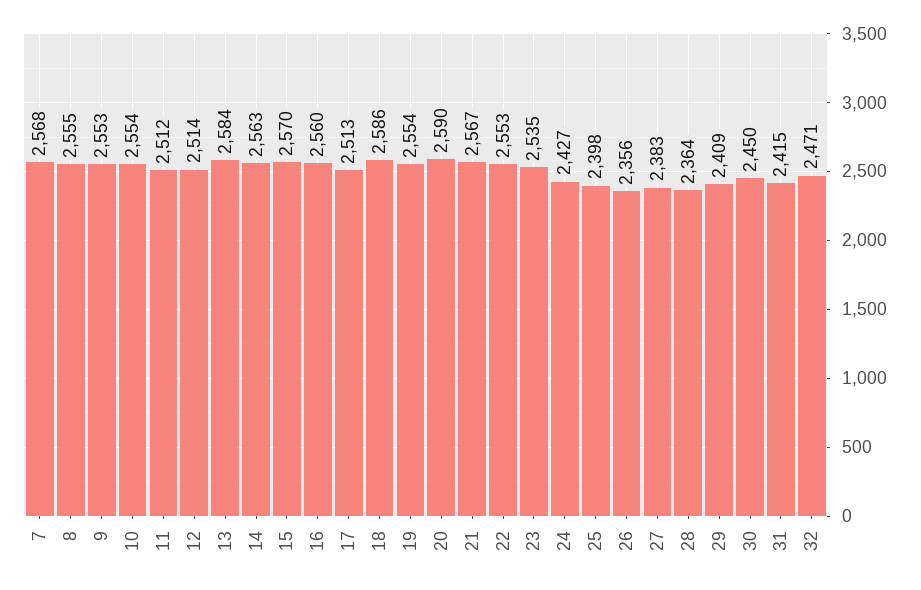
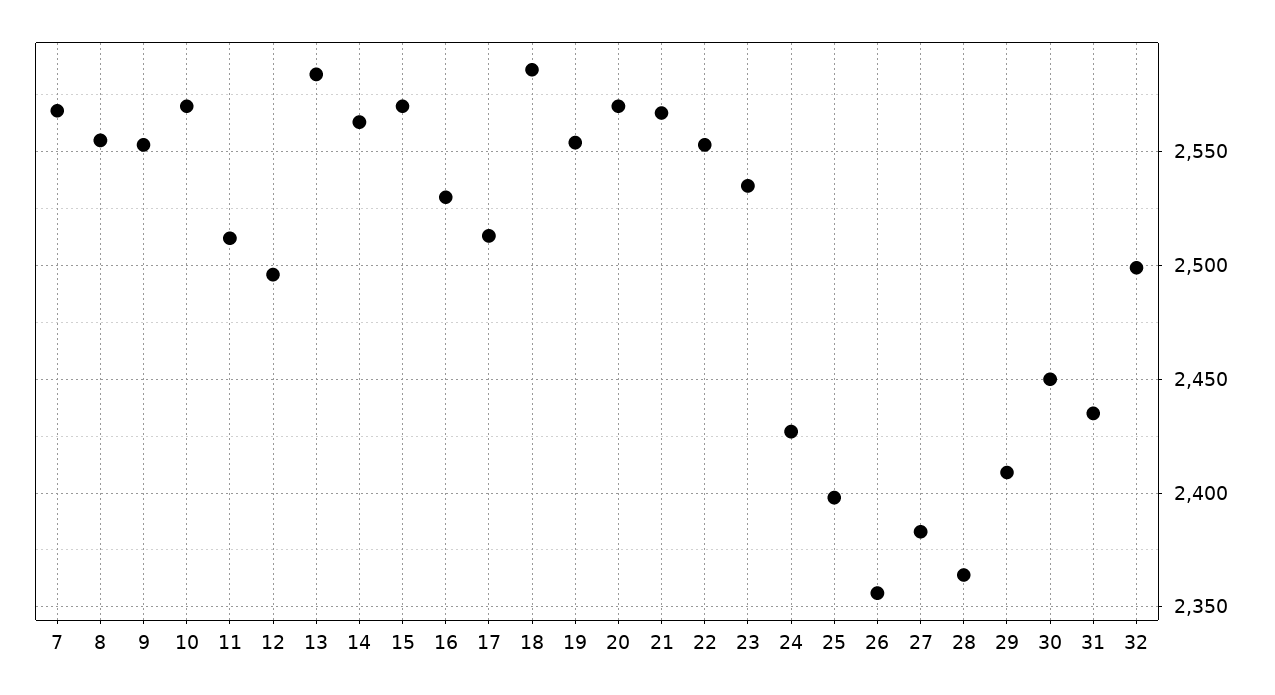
10: 2554 -> 2570
12: 2514 -> 2495
16: 2560 -> 2530
20: 2590 -> 2570
31: 2415 -> 2435
32: 2471 -> 2500

